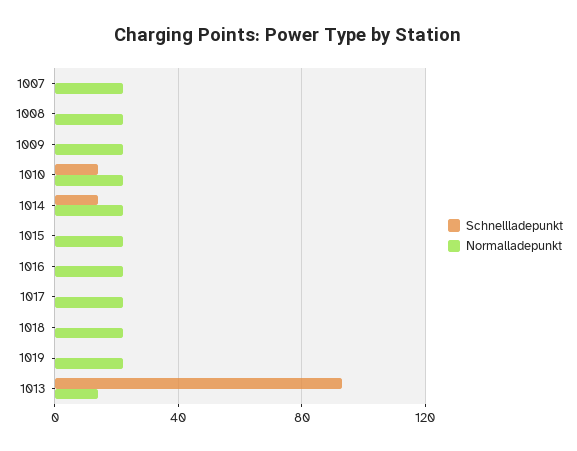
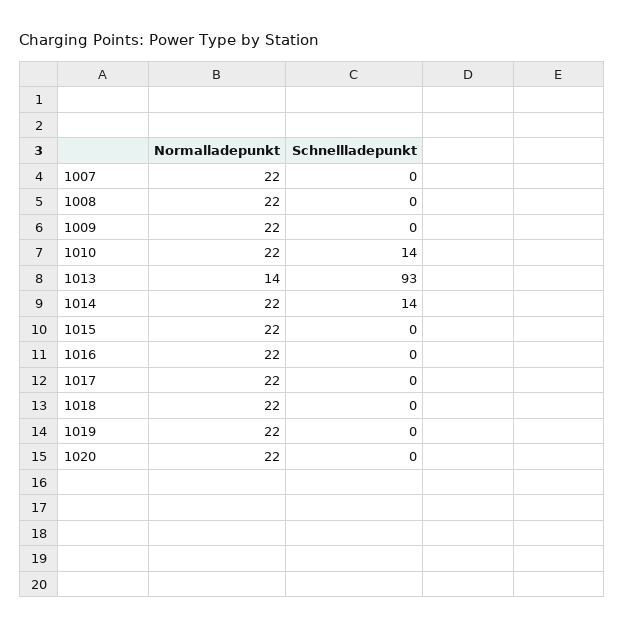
Normalladepunkt, 1020: none -> 22
Schnellladepunkt, 1020: none -> 0

